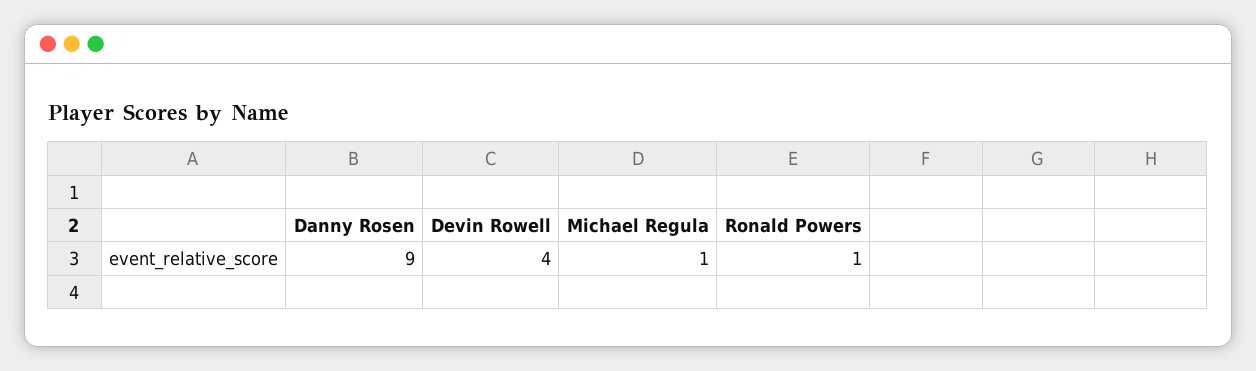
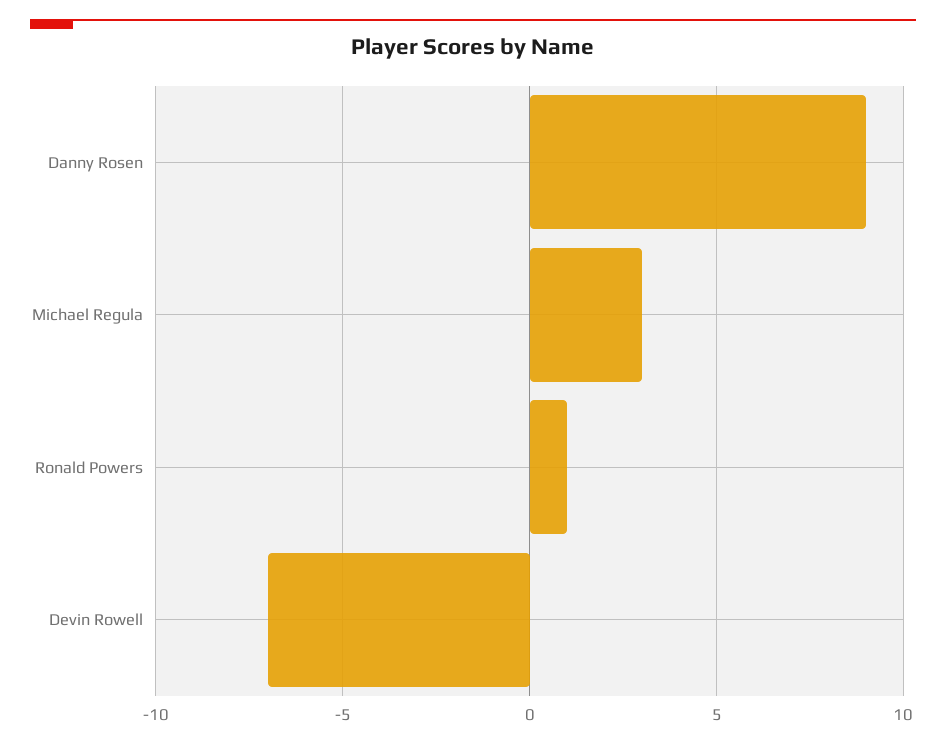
Devin Rowell: 4 -> -7
Michael Regula: 1 -> 3

